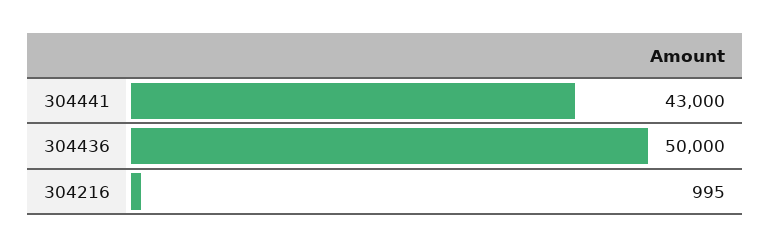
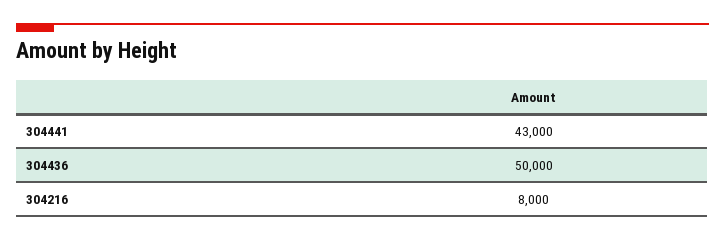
304216: 995 -> 8000

